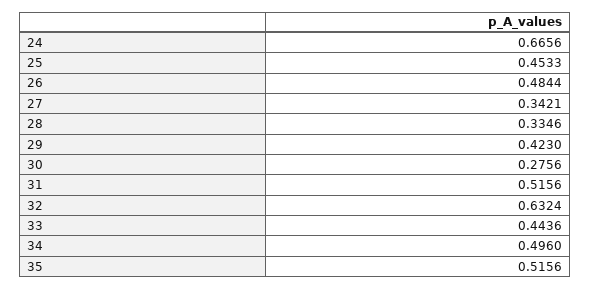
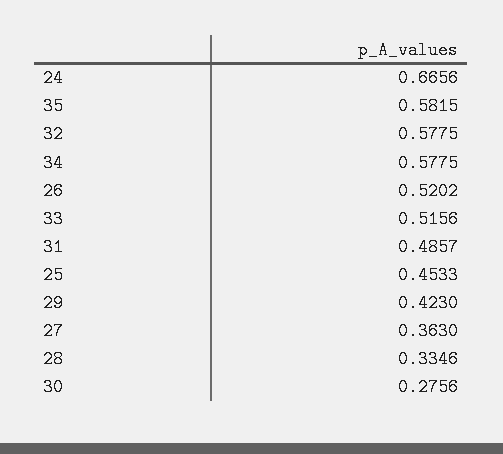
26: 0.4844 -> 0.5202
27: 0.3421 -> 0.363
31: 0.5156 -> 0.4857
32: 0.6324 -> 0.5775
33: 0.4436 -> 0.5156
34: 0.496 -> 0.5775
35: 0.5156 -> 0.5815

